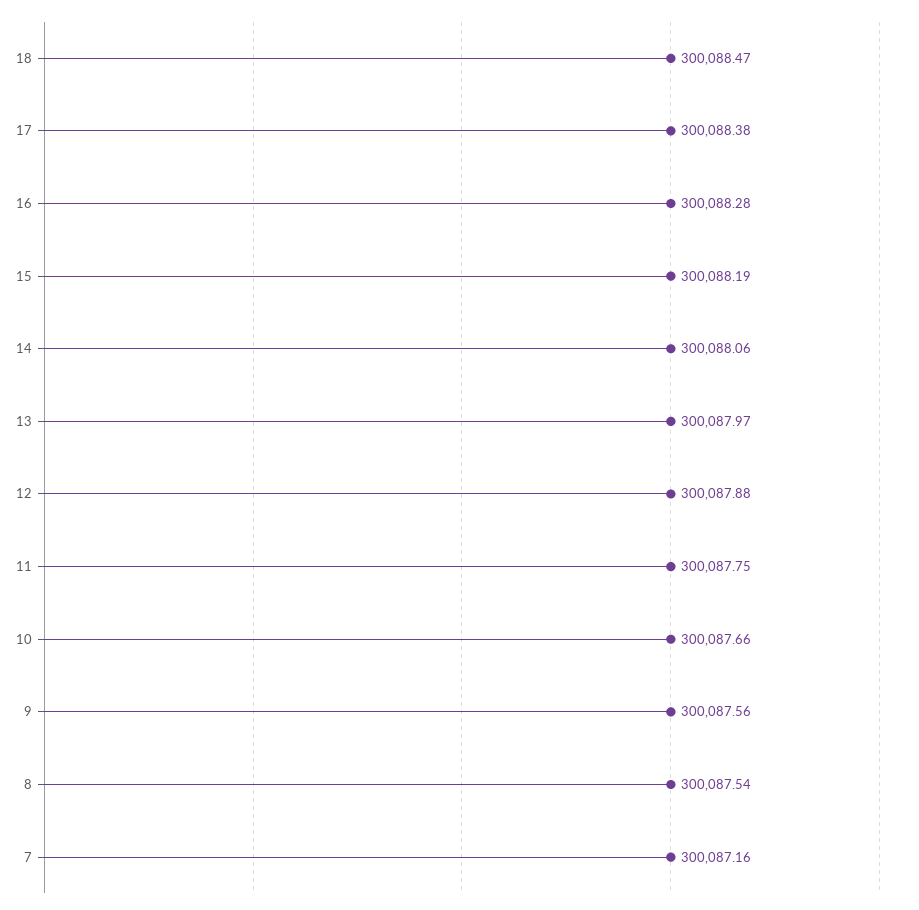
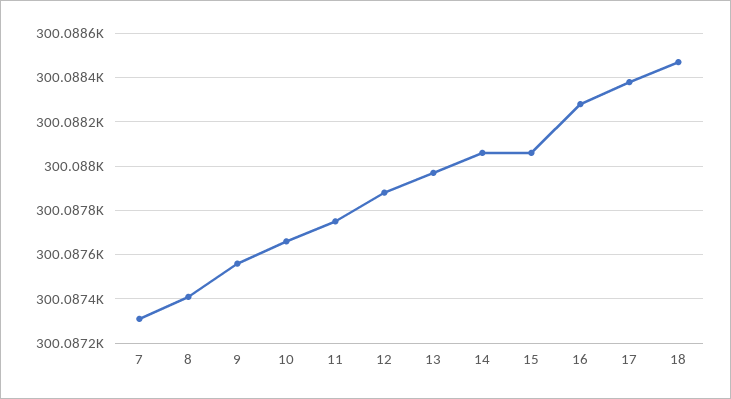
15: 300088.19 -> 300088.05
8: 300087.54 -> 300087.4
7: 300087.16 -> 300087.3

